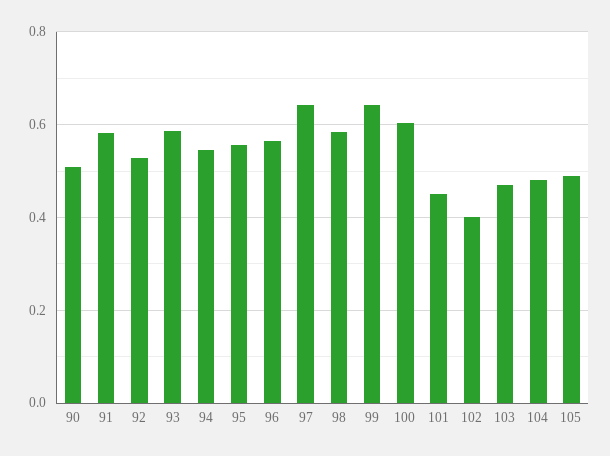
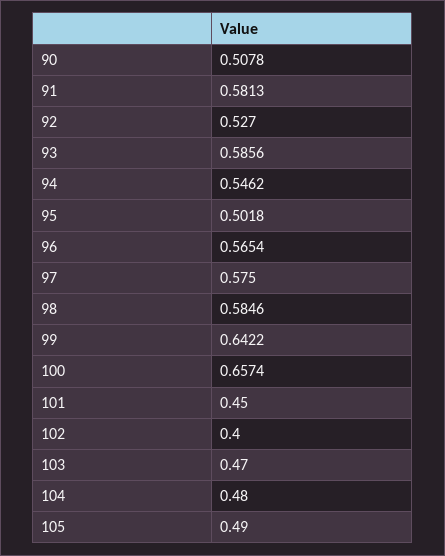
95: 0.56 -> 0.5018
97: 0.64 -> 0.575
100: 0.6 -> 0.6574

